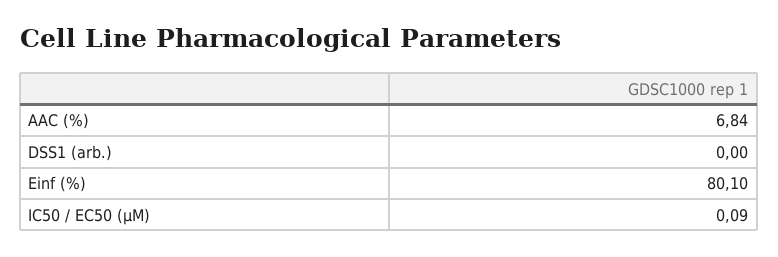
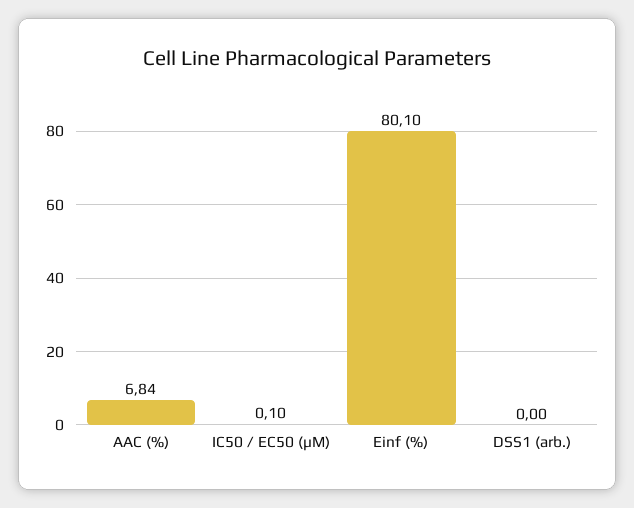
IC50 / EC50 (µM): 0.09 -> 0.1

